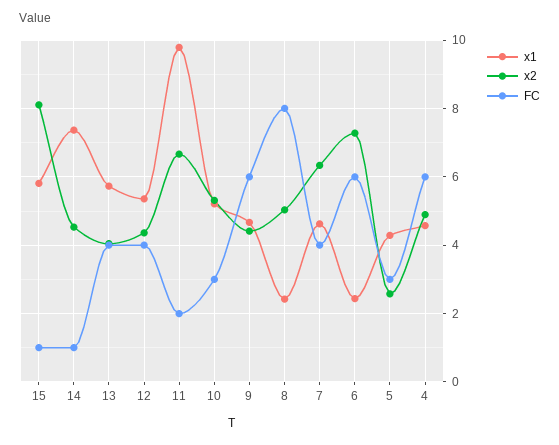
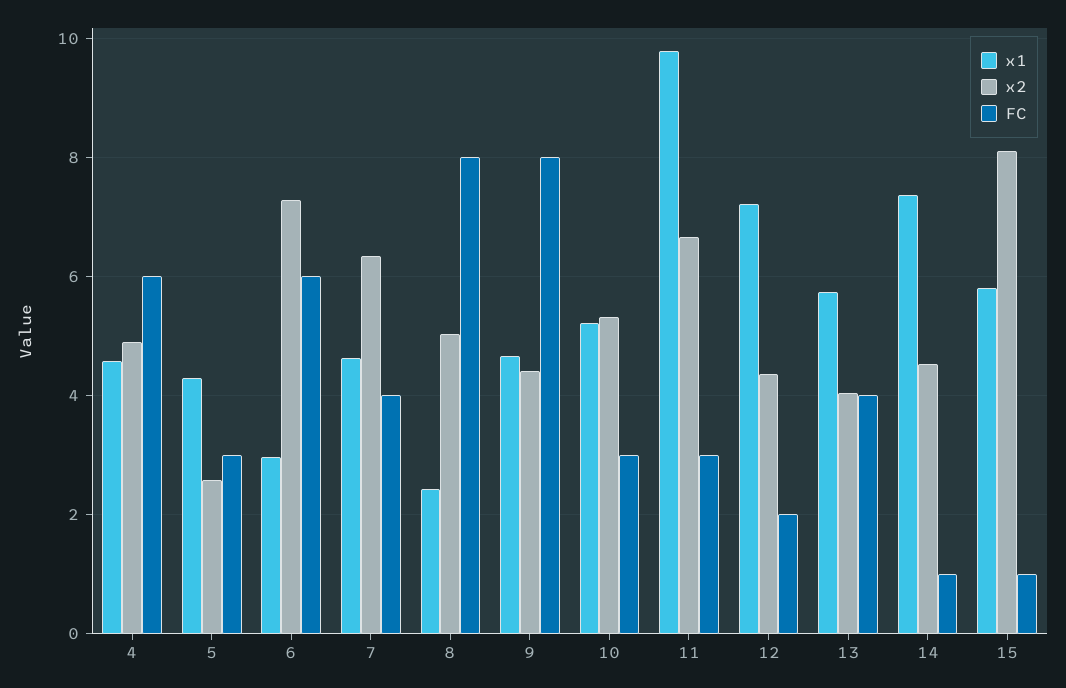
x1, 12: 5.4 -> 7.2
FC, 12: 4 -> 2
FC, 11: 2 -> 3
FC, 9: 6 -> 8
x1, 6: 2.4 -> 3

